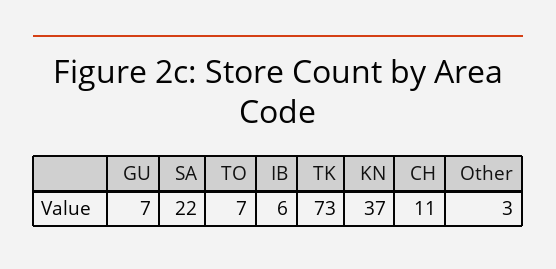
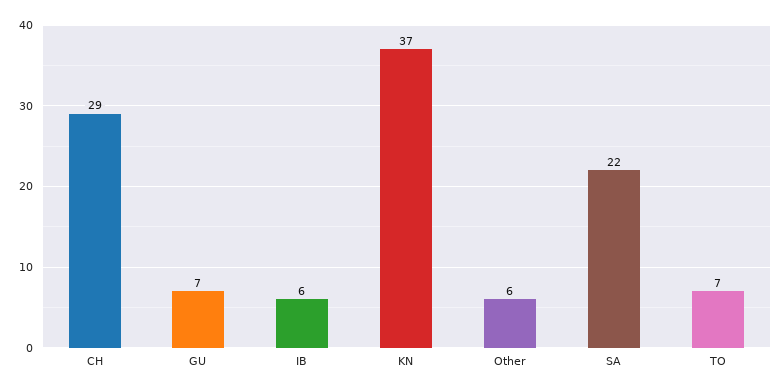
TK: 73 -> none
CH: 11 -> 29
Other: 3 -> 6

